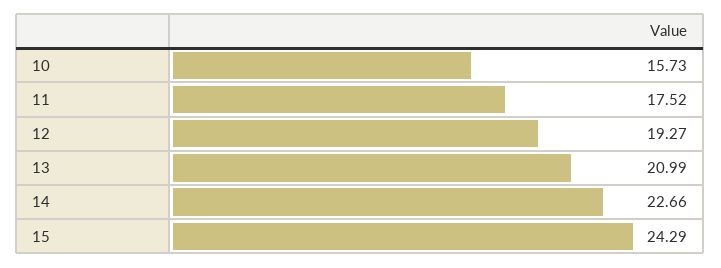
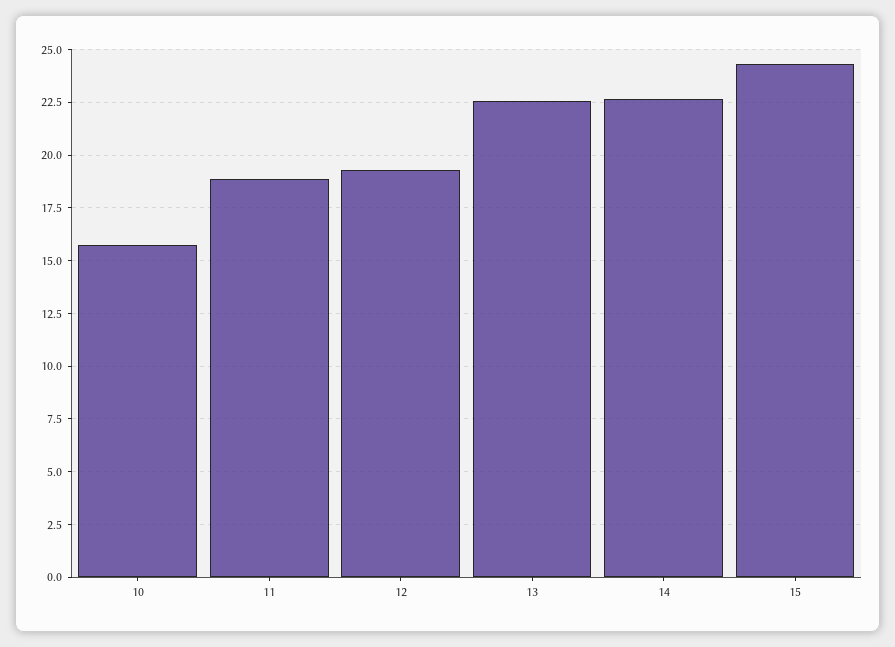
11: 17.52 -> 19
13: 20.99 -> 22.5

